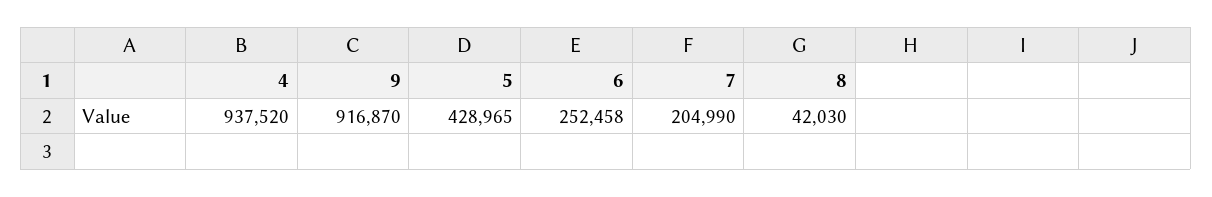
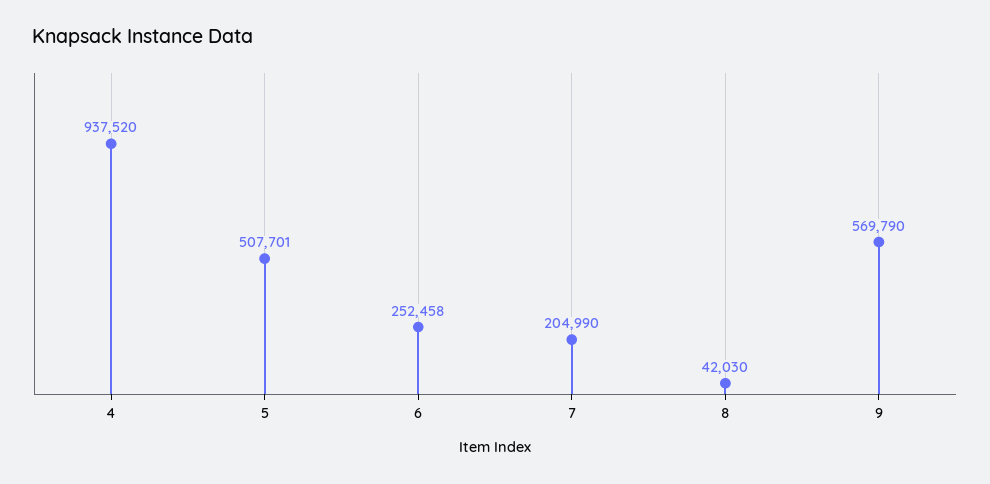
9: 916870 -> 569790
5: 428965 -> 507701

